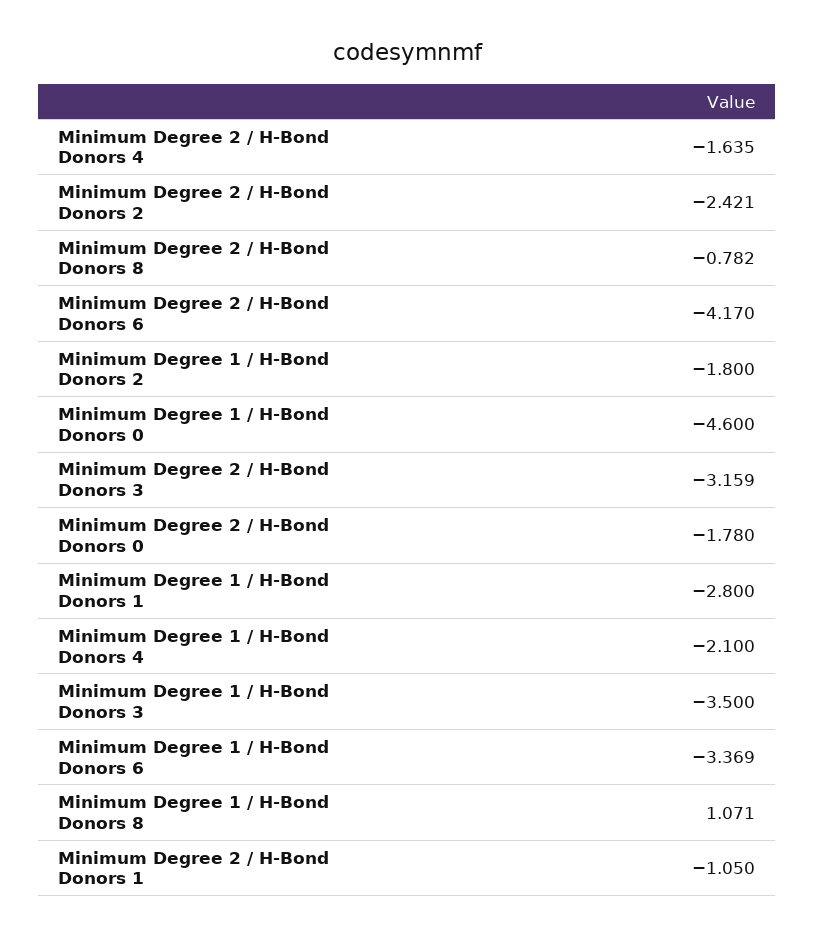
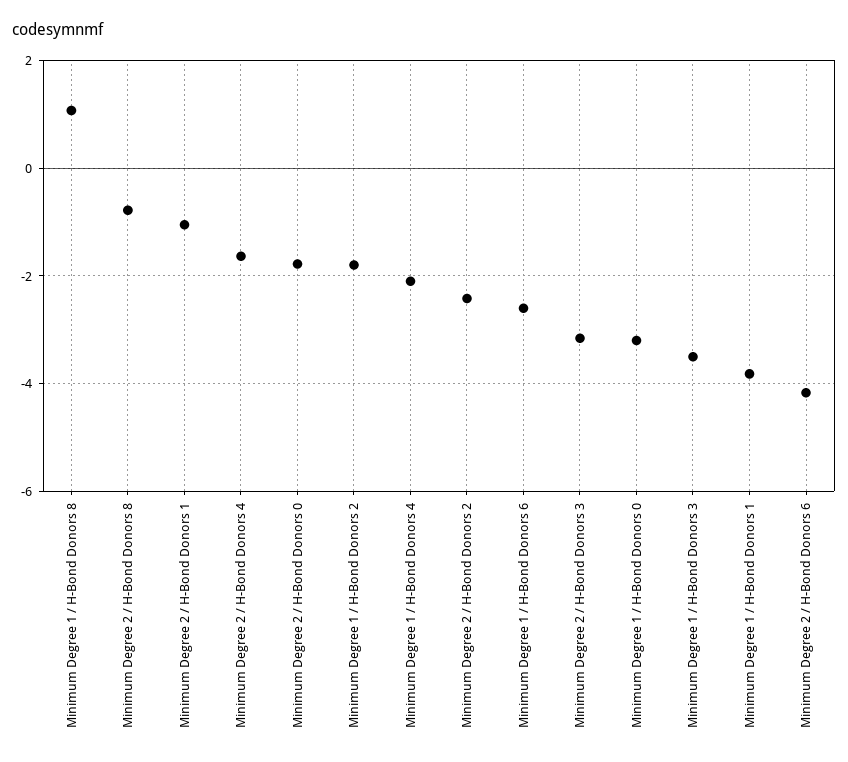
Minimum Degree 1 / H-Bond Donors 0: -4.6 -> -3.2
Minimum Degree 1 / H-Bond Donors 1: -2.8 -> -3.8
Minimum Degree 1 / H-Bond Donors 6: -3.369 -> -2.6

